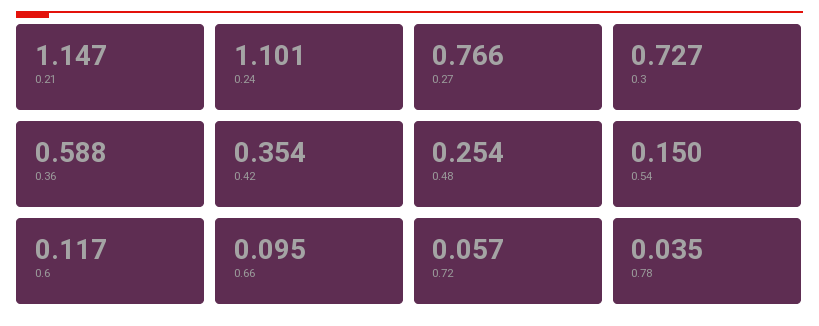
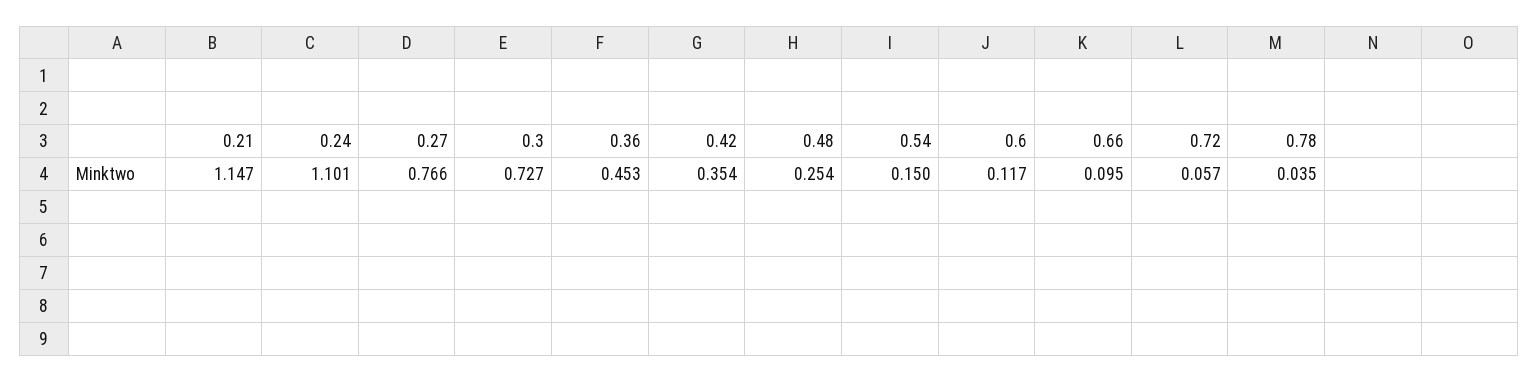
0.36: 0.588 -> 0.453

